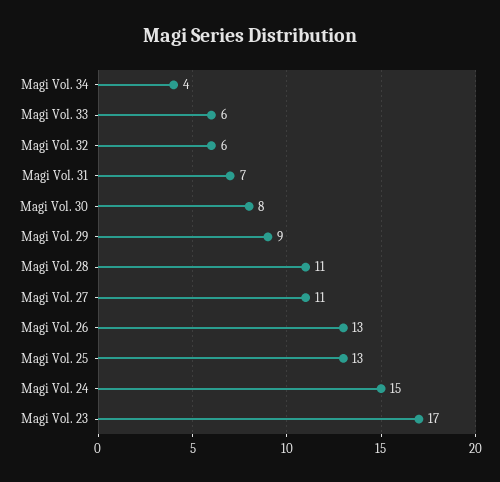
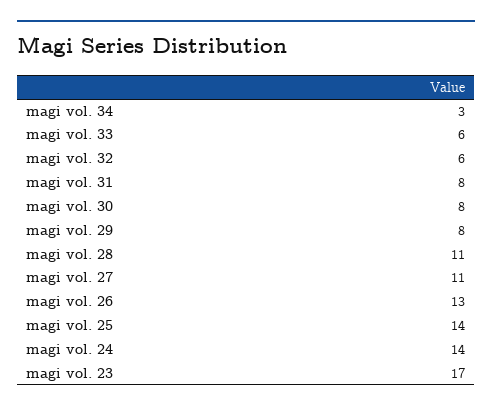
Magi Vol. 34: 4 -> 3
Magi Vol. 31: 7 -> 8
Magi Vol. 29: 9 -> 8
Magi Vol. 25: 13 -> 14
Magi Vol. 24: 15 -> 14

